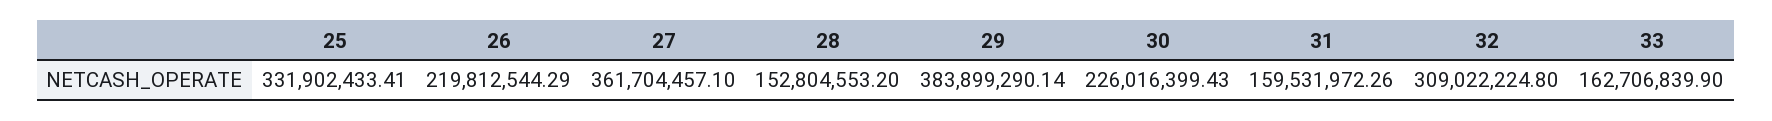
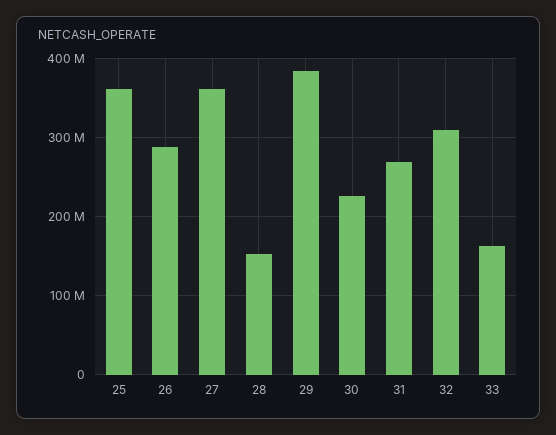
25: 331902433.41 -> 360000000
26: 219812544.29 -> 290000000
31: 159531972.26 -> 270000000

